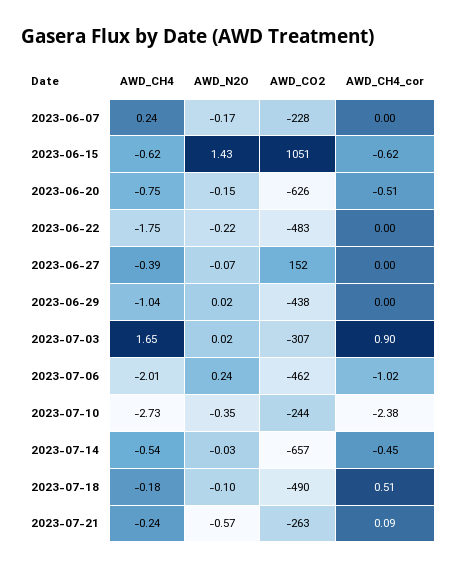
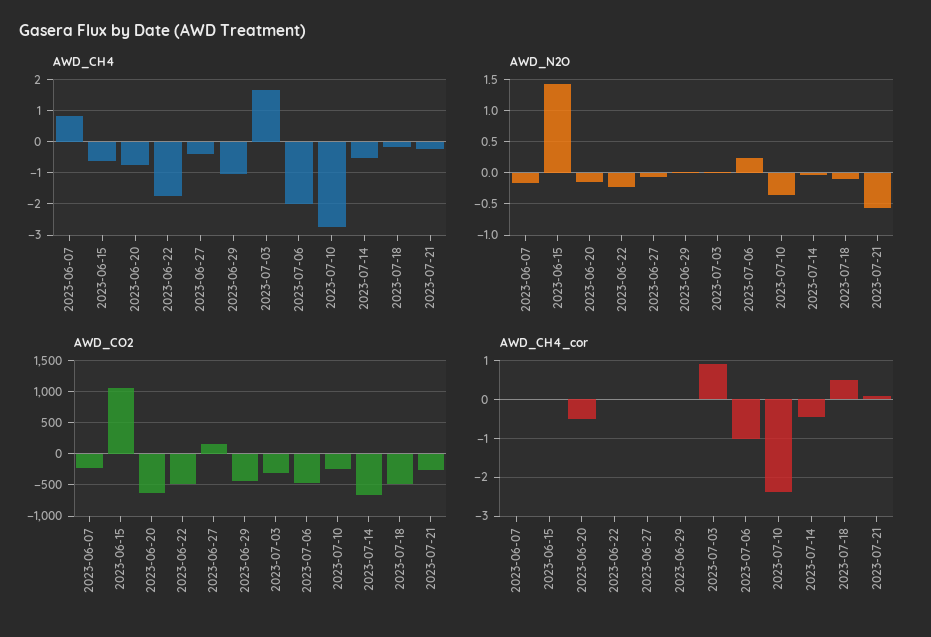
AWD_CH4, 2023-06-07: 0.24 -> 0.8
AWD_CH4_cor, 2023-06-15: -0.62 -> 0

